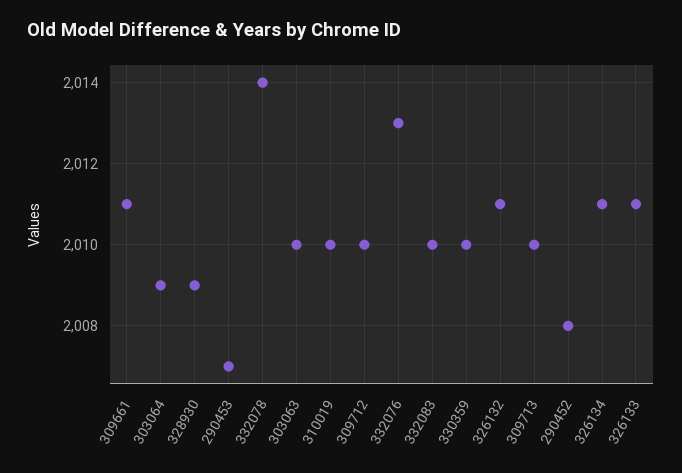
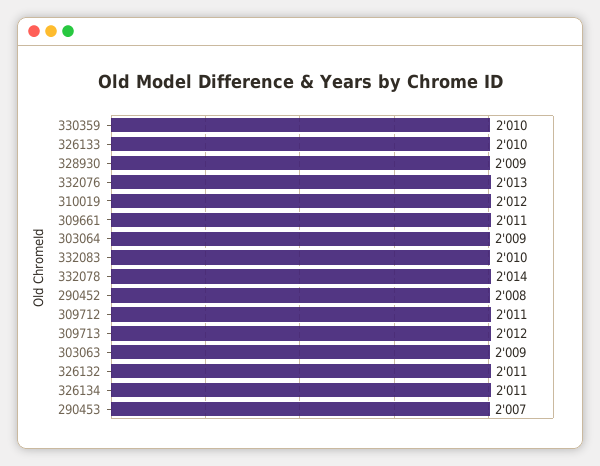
303063: 2010 -> 2009
310019: 2010 -> 2012
309712: 2010 -> 2011
309713: 2010 -> 2012
326133: 2011 -> 2010

